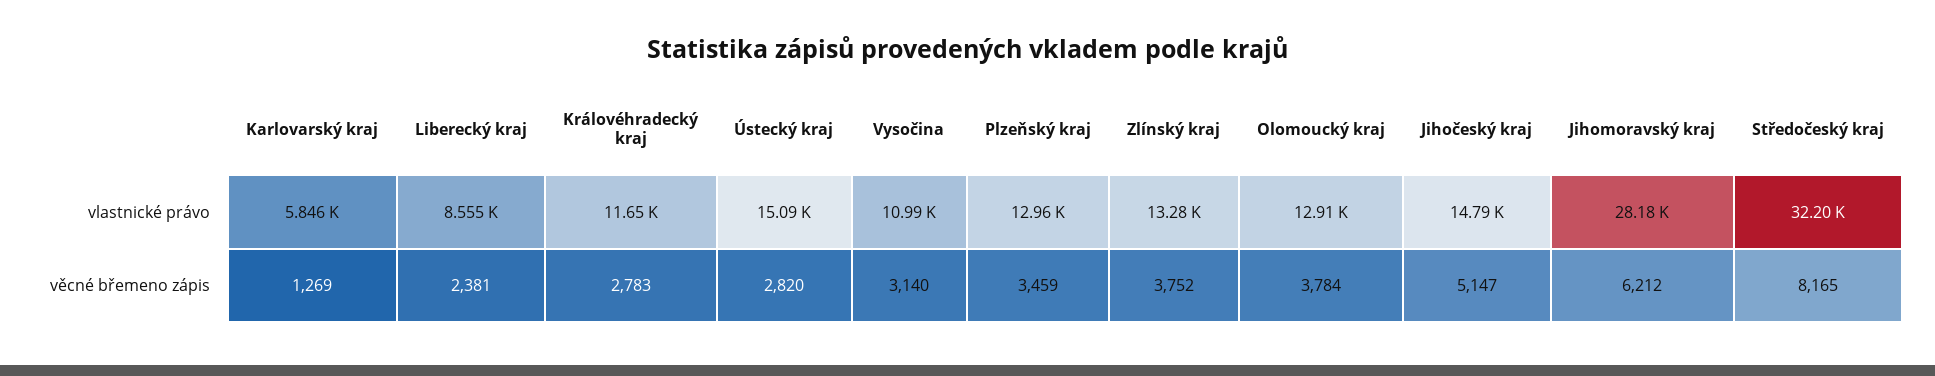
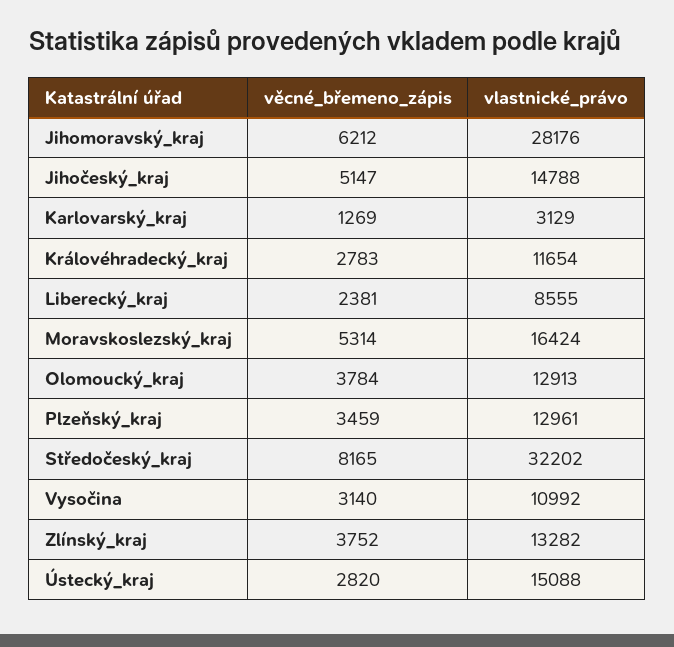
Karlovarský kraj, vlastnické právo: 5846 -> 3129
Moravskoslezský_kraj, věcné břemeno zápis: none -> 5314
Moravskoslezský_kraj, vlastnické právo: none -> 16424

